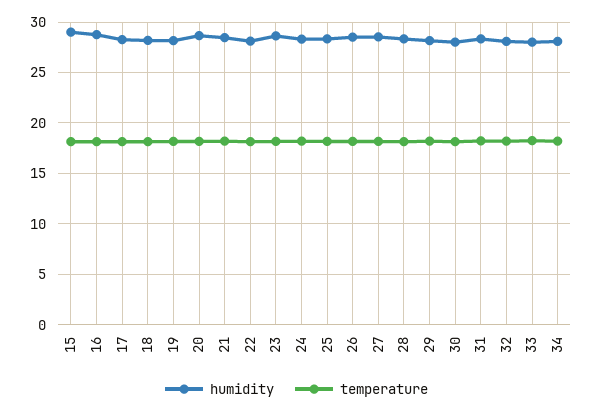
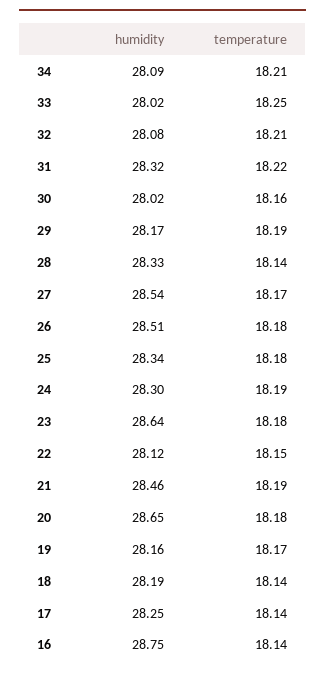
humidity, 15: 29 -> none
temperature, 15: 18 -> none

